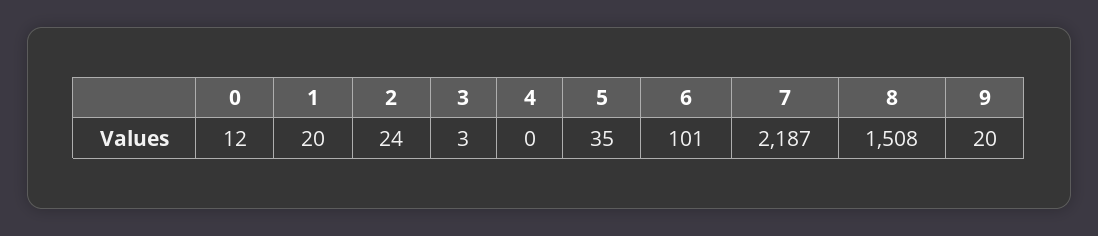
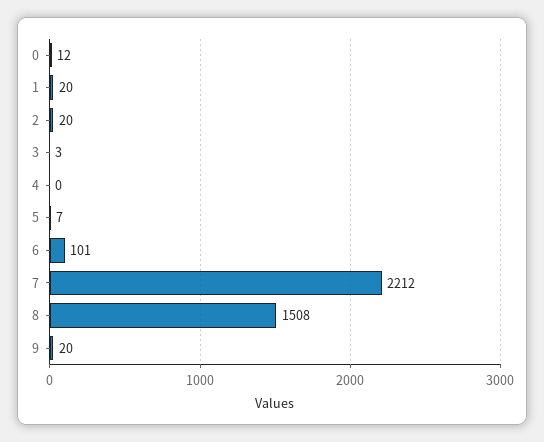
2: 24 -> 20
5: 35 -> 7
7: 2187 -> 2212

